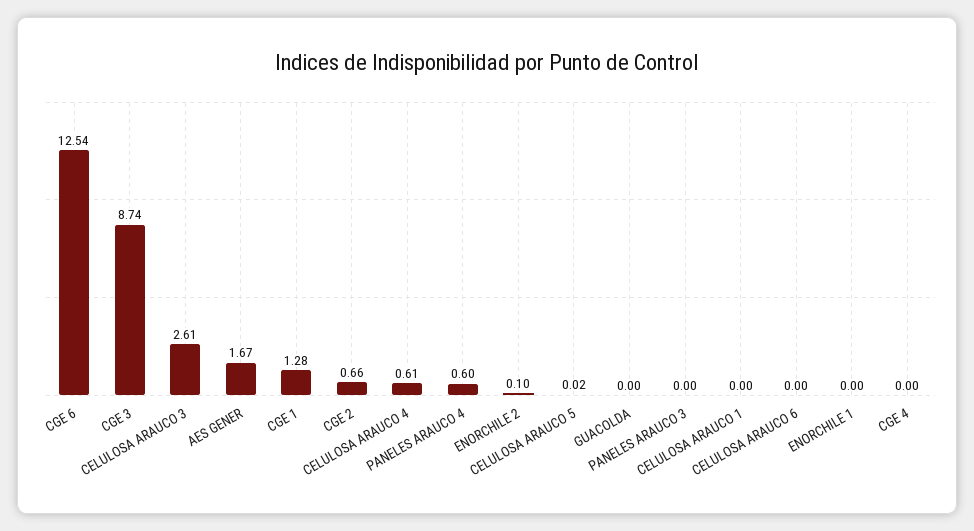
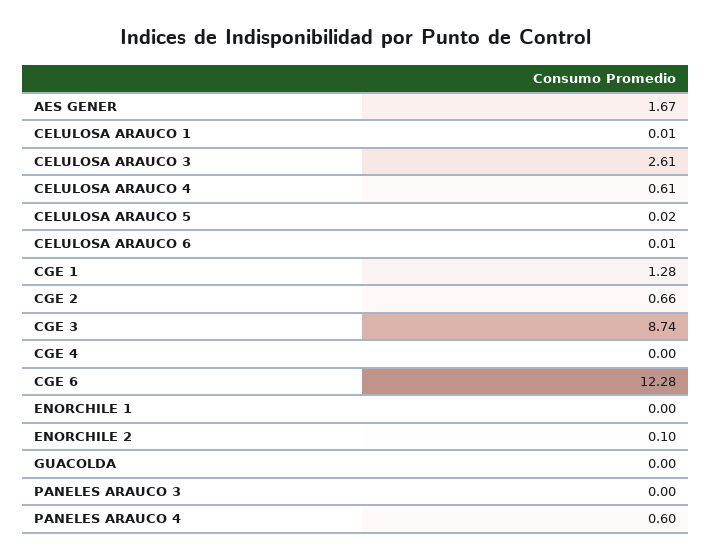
CGE 6: 12.54 -> 12.28
CELULOSA ARAUCO 1: 0 -> 0.01
CELULOSA ARAUCO 6: 0 -> 0.01

